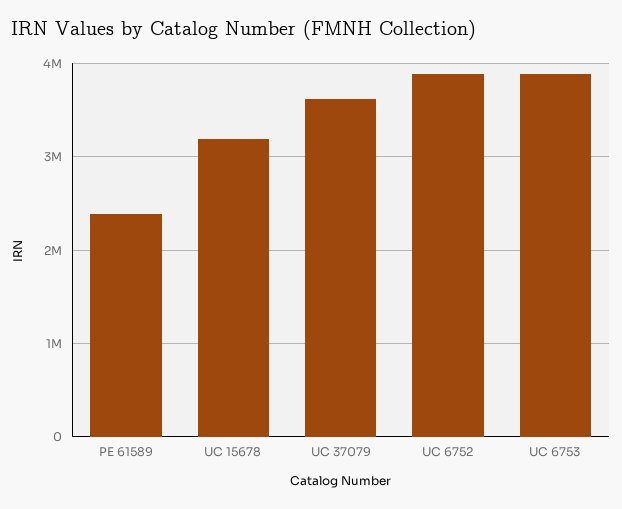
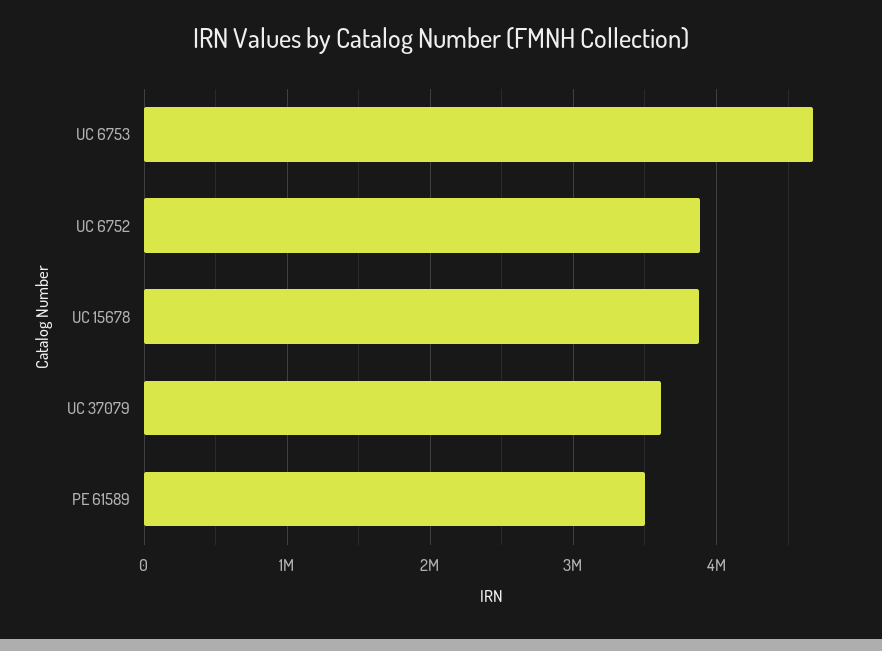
PE 61589: 2400000 -> 3500000
UC 15678: 3200000 -> 3900000
UC 6753: 3900000 -> 4700000

